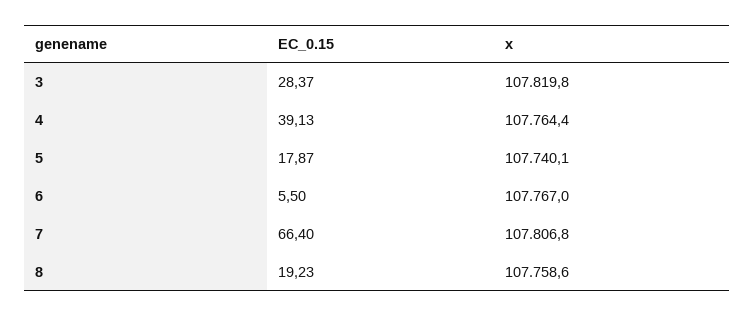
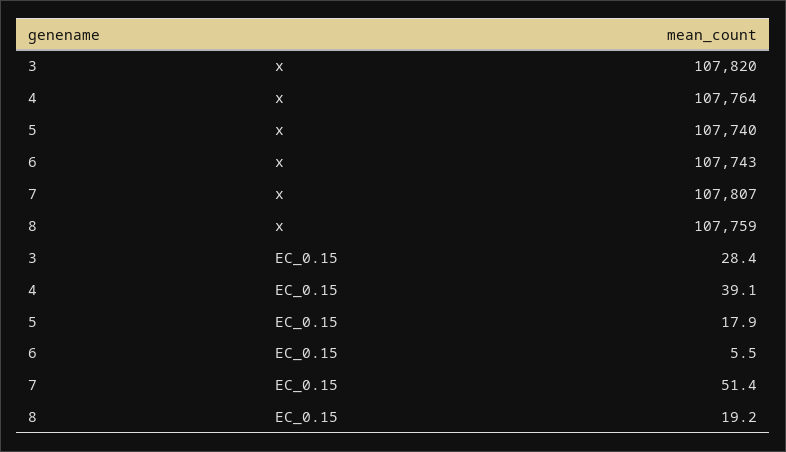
x, 6: 107767 -> 107743
EC_0.15, 7: 66.4 -> 51.4

